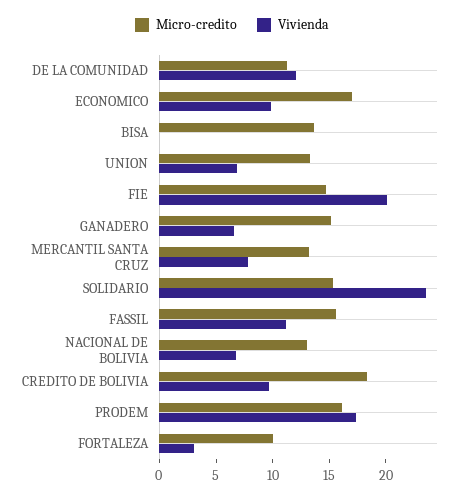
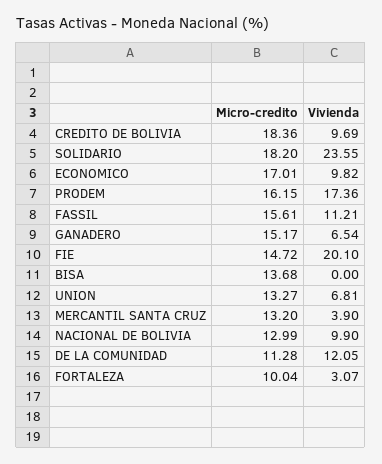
Vivienda, MERCANTIL SANTA CRUZ: 8 -> 3.9
Micro-credito, SOLIDARIO: 15 -> 18.2
Vivienda, NACIONAL DE BOLIVIA: 7 -> 9.9

